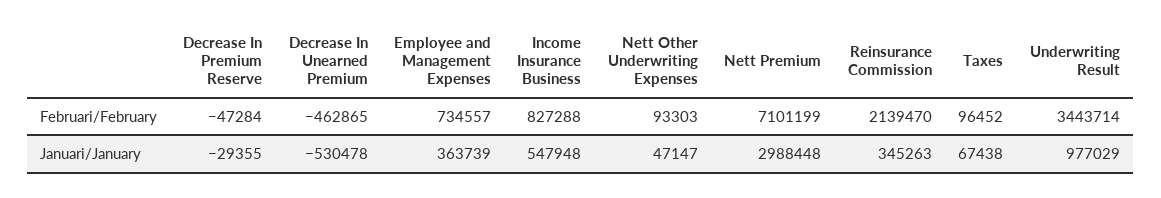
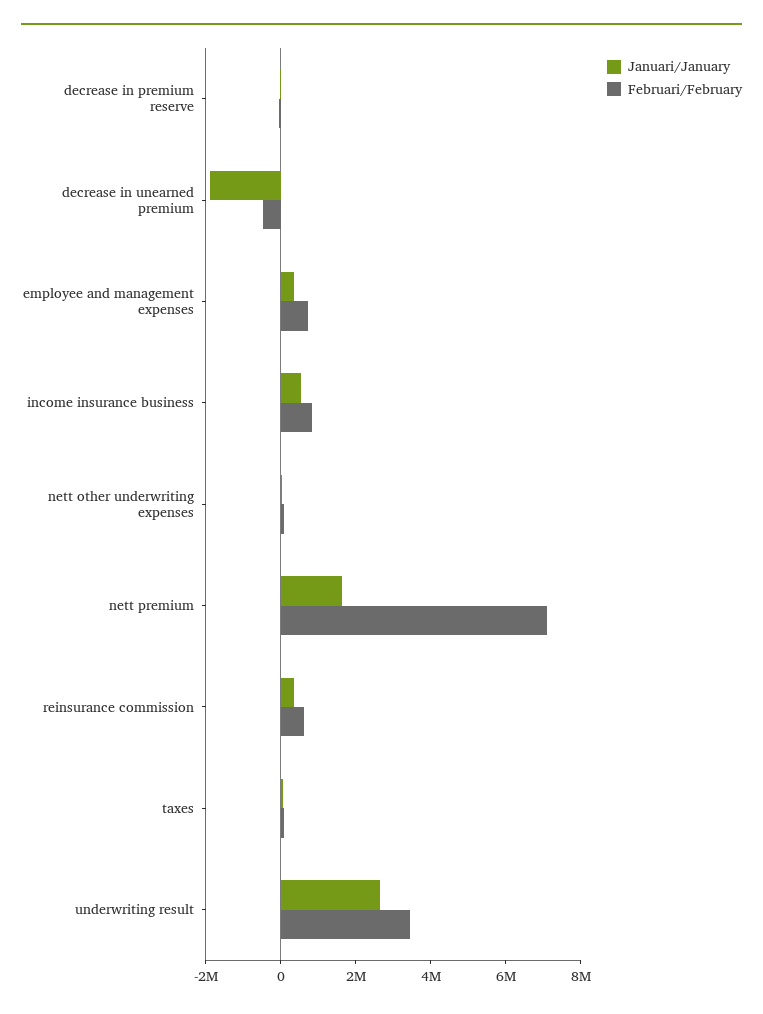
Februari/February, Reinsurance Commission: 2139470 -> 500000
Januari/January, Decrease In Unearned Premium: -530478 -> -2000000
Januari/January, Nett Premium: 2988448 -> 1500000
Januari/January, Underwriting Result: 977029 -> 2500000

